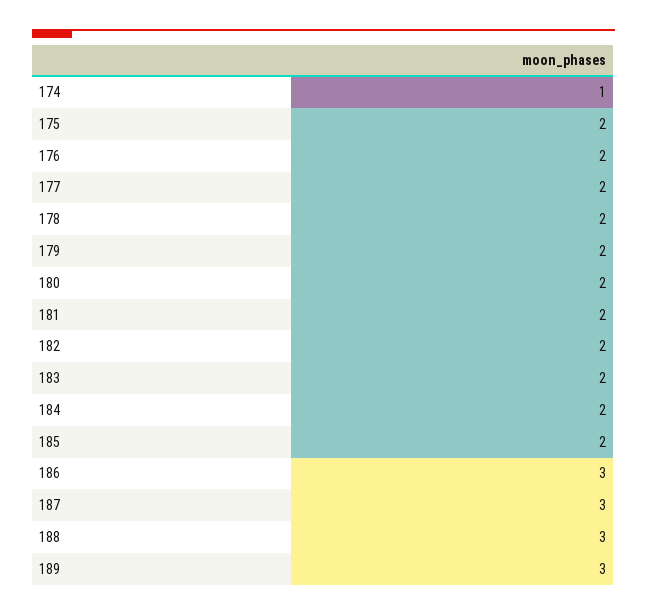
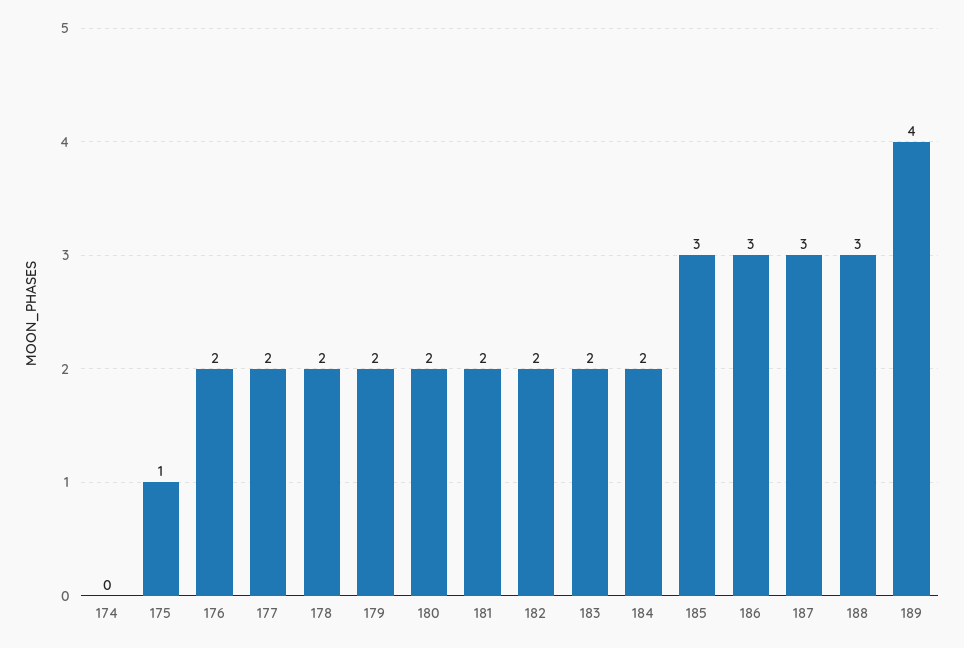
174: 1 -> 0
175: 2 -> 1
185: 2 -> 3
189: 3 -> 4

